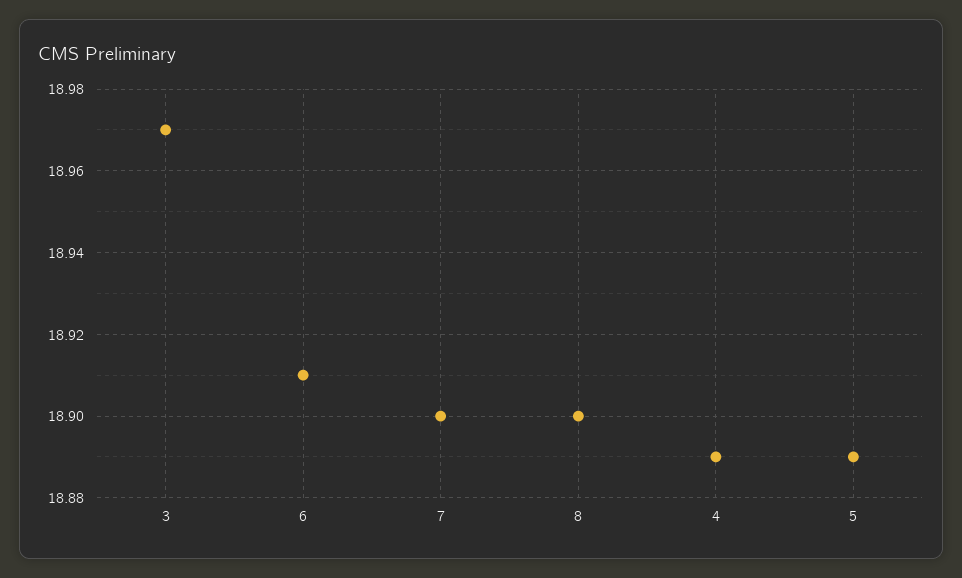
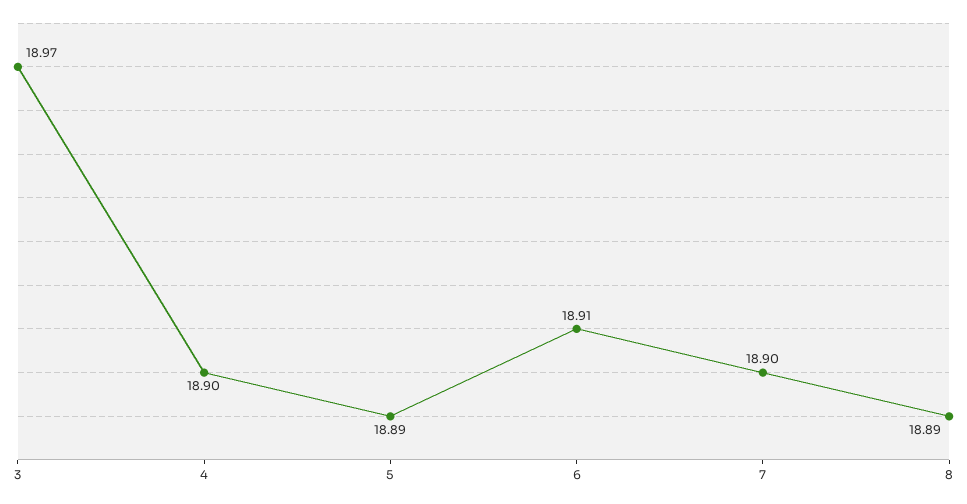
8: 18.9 -> 18.89
4: 18.89 -> 18.9

